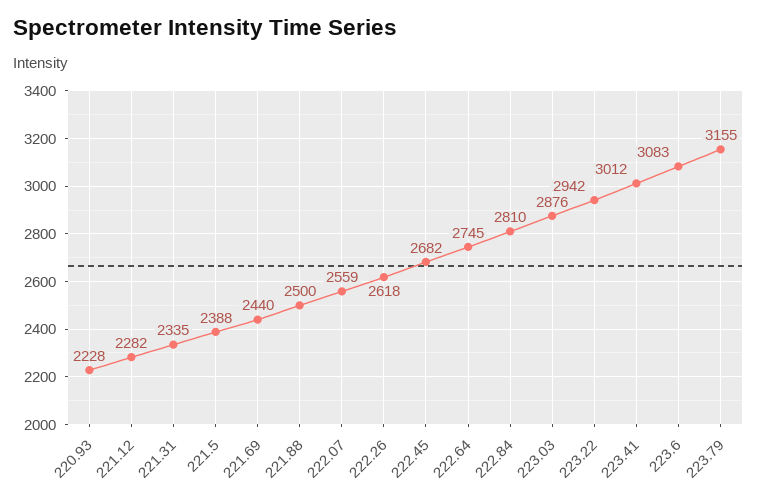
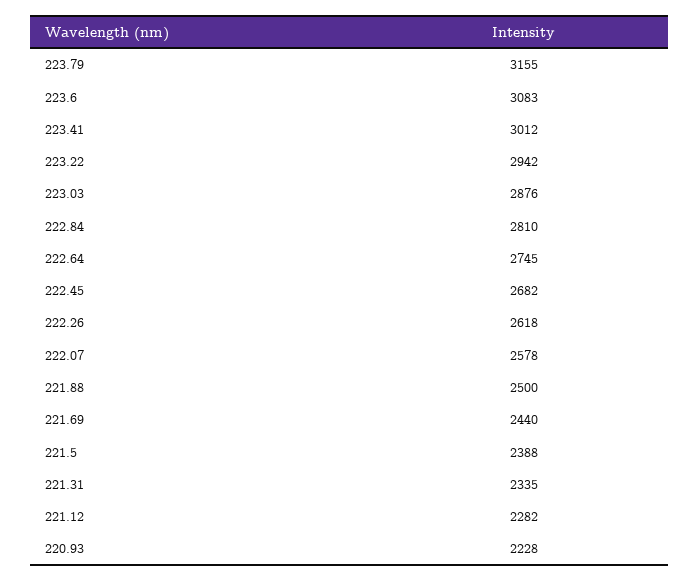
222.07: 2559 -> 2578

